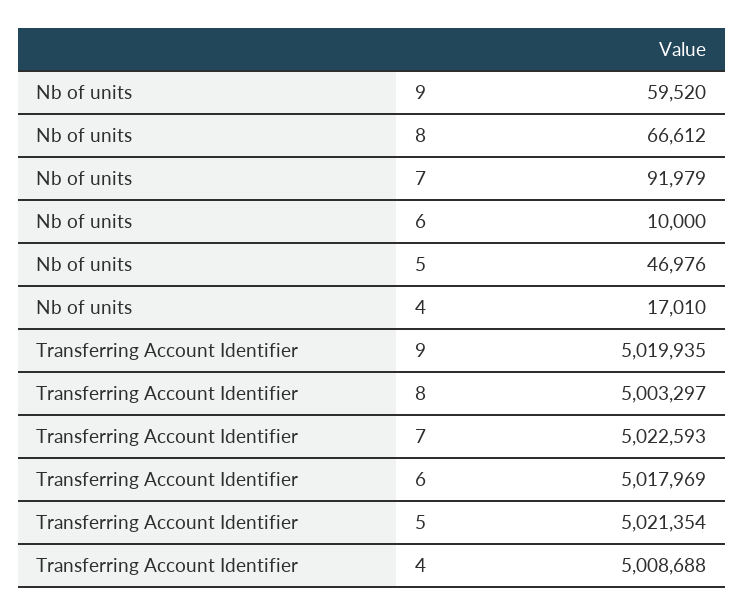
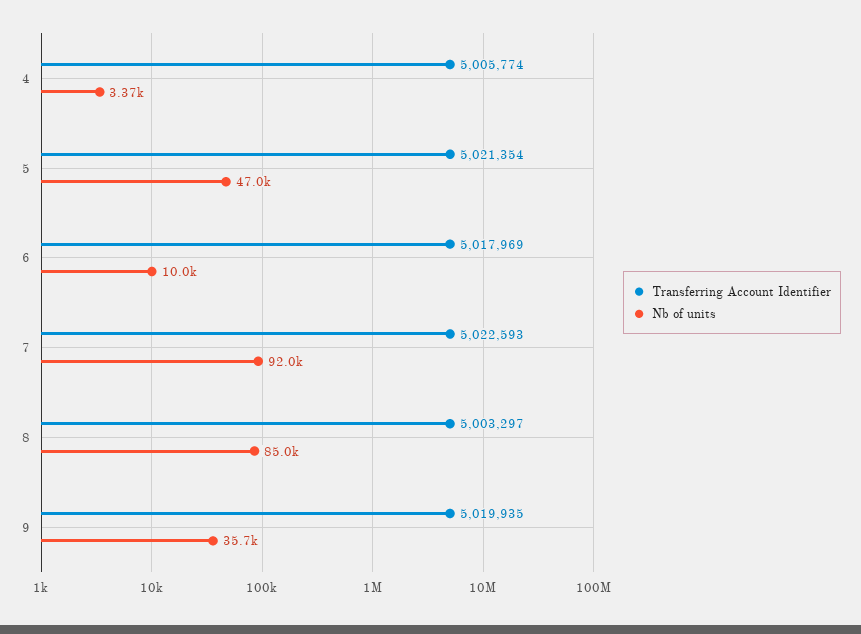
Nb of units, 9: 59520 -> 35700
Nb of units, 8: 66612 -> 85000
Nb of units, 4: 17010 -> 3370
Transferring Account Identifier, 4: 5008688 -> 5005774

